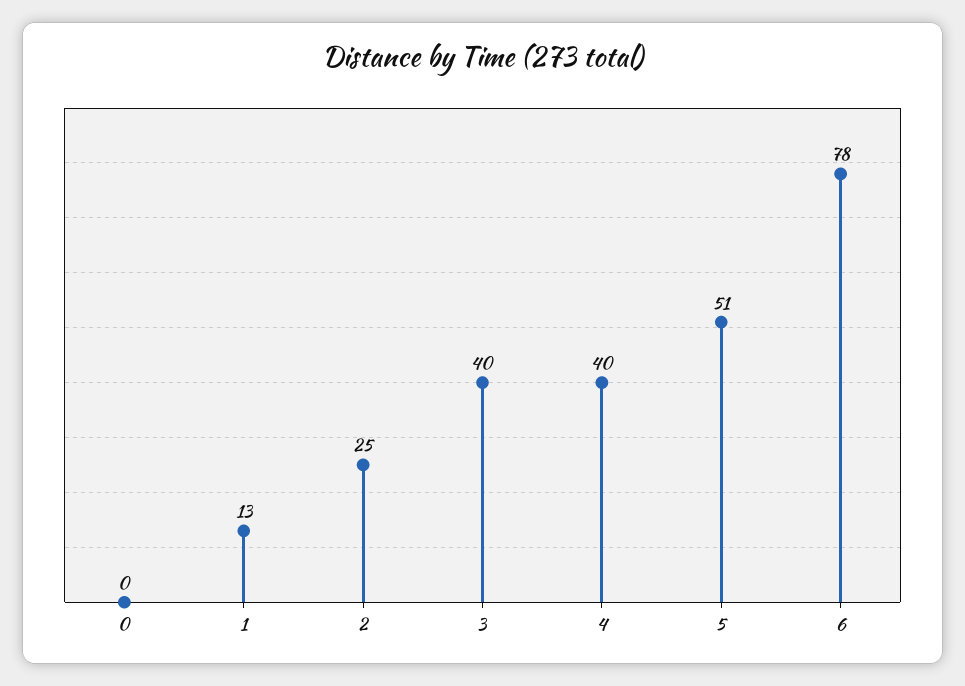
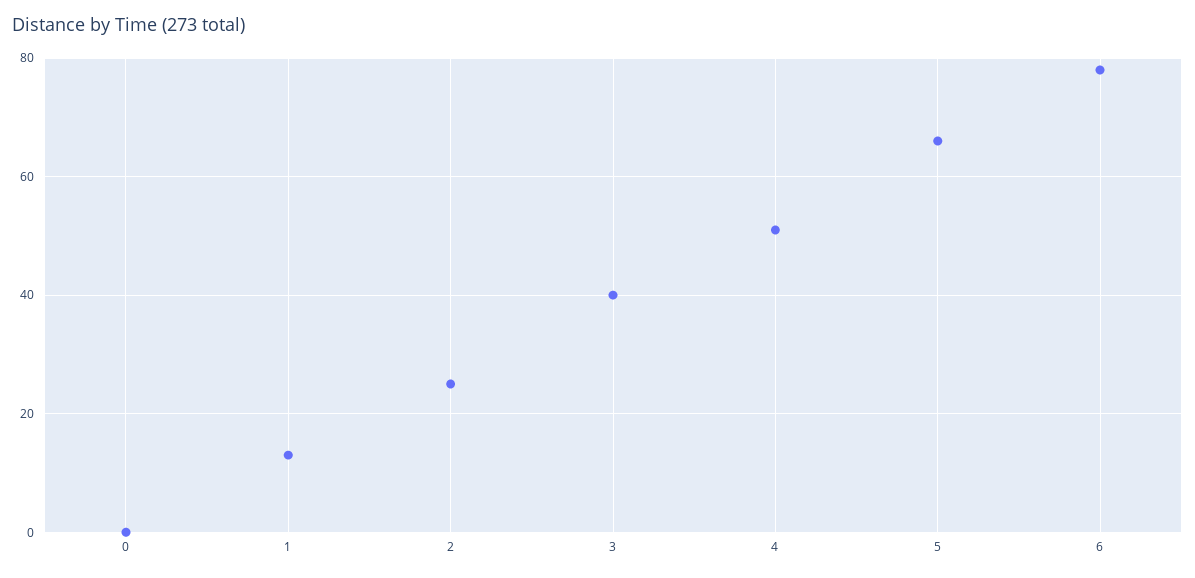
4: 40 -> 50
5: 51 -> 65

